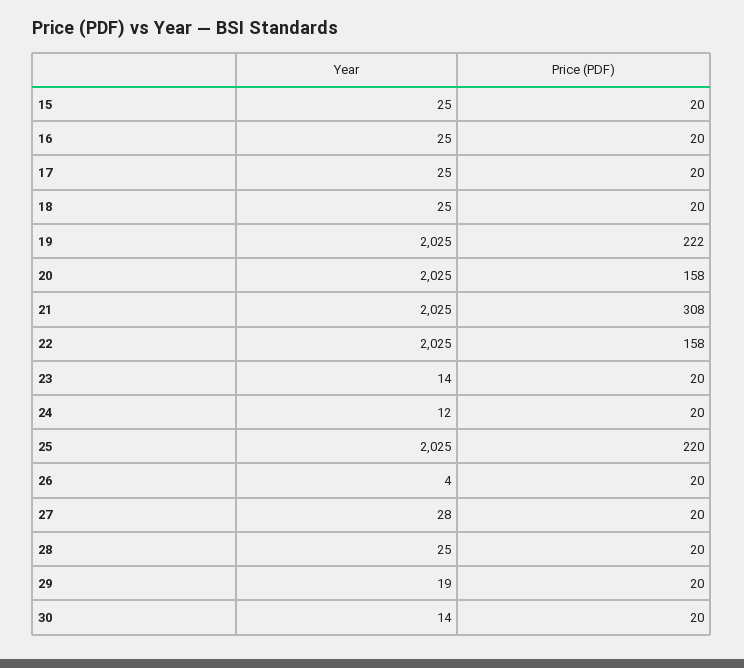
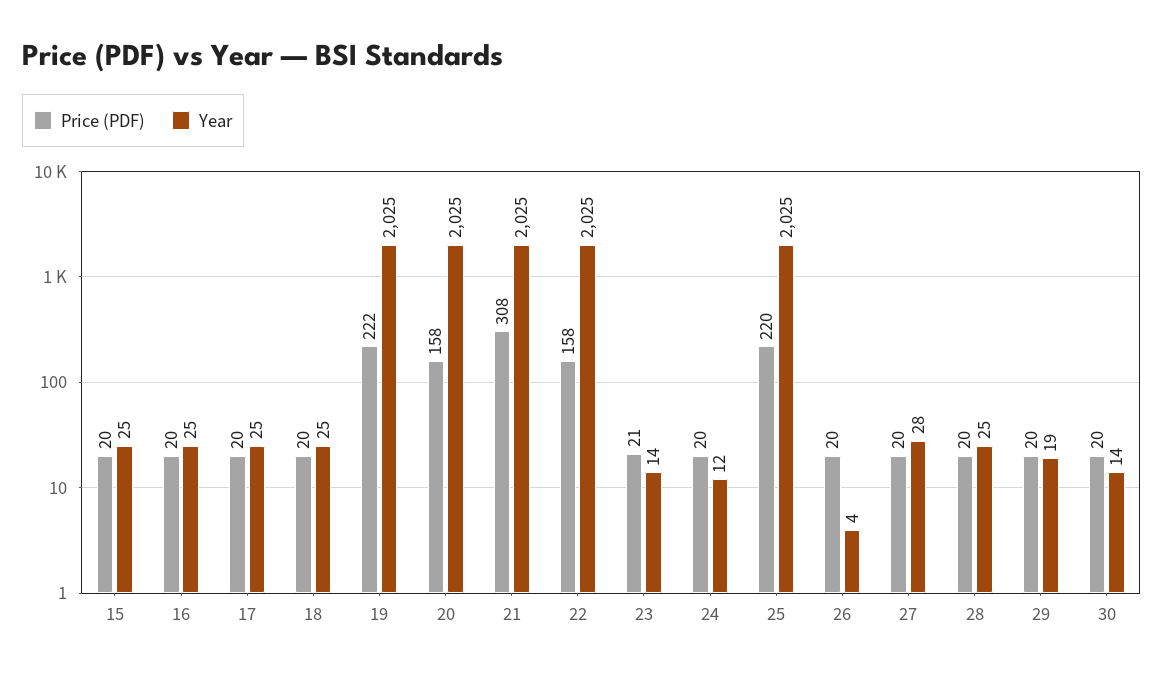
Price (PDF), 23: 20 -> 21

